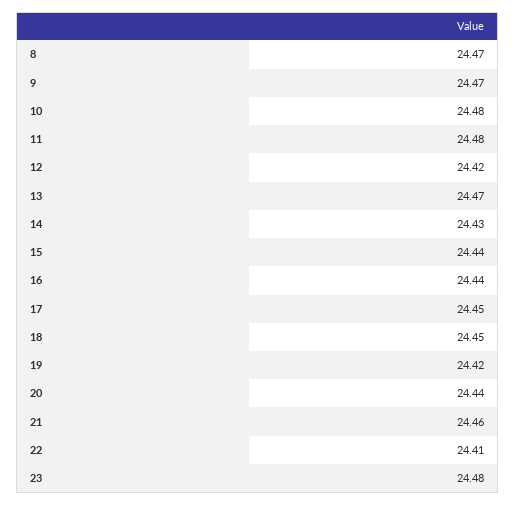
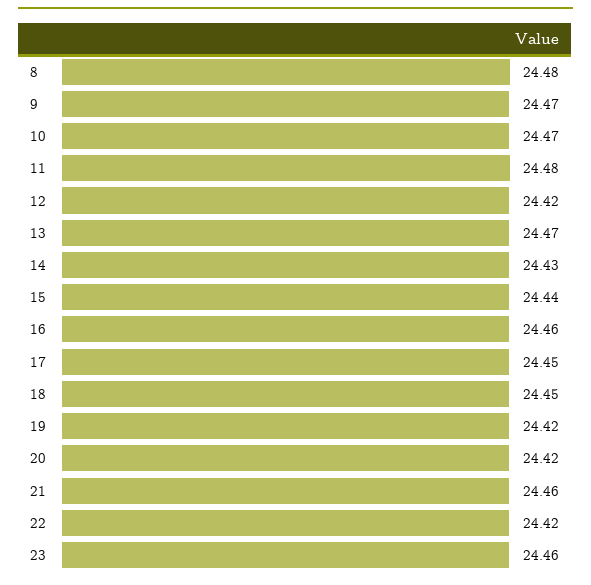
8: 24.47 -> 24.48
10: 24.48 -> 24.47
16: 24.44 -> 24.46
20: 24.44 -> 24.42
22: 24.41 -> 24.42
23: 24.48 -> 24.46

